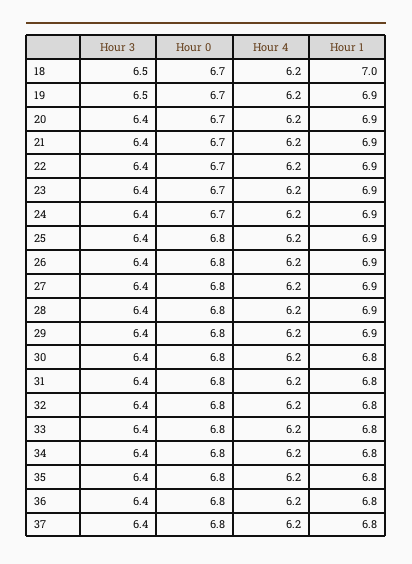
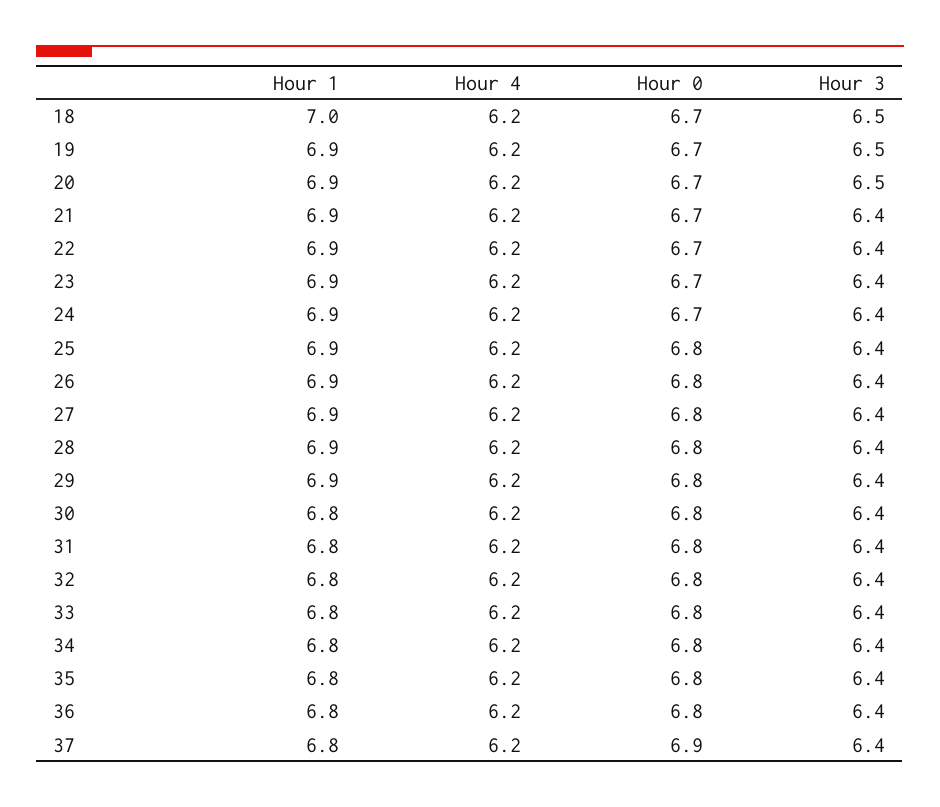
Hour 3, 20: 6.4 -> 6.5
Hour 0, 37: 6.8 -> 6.9

